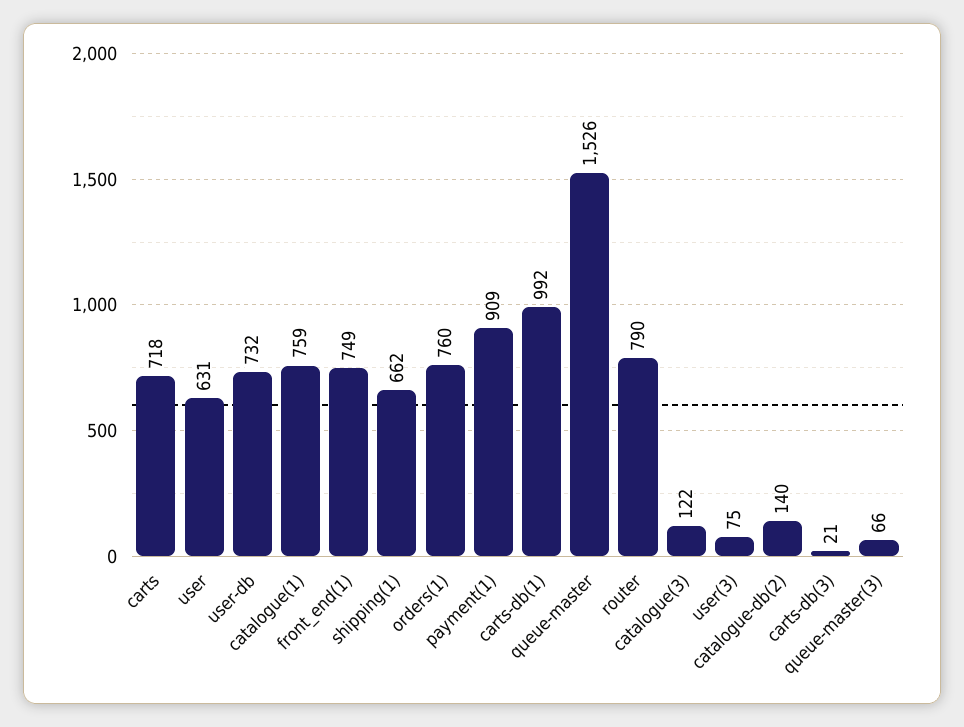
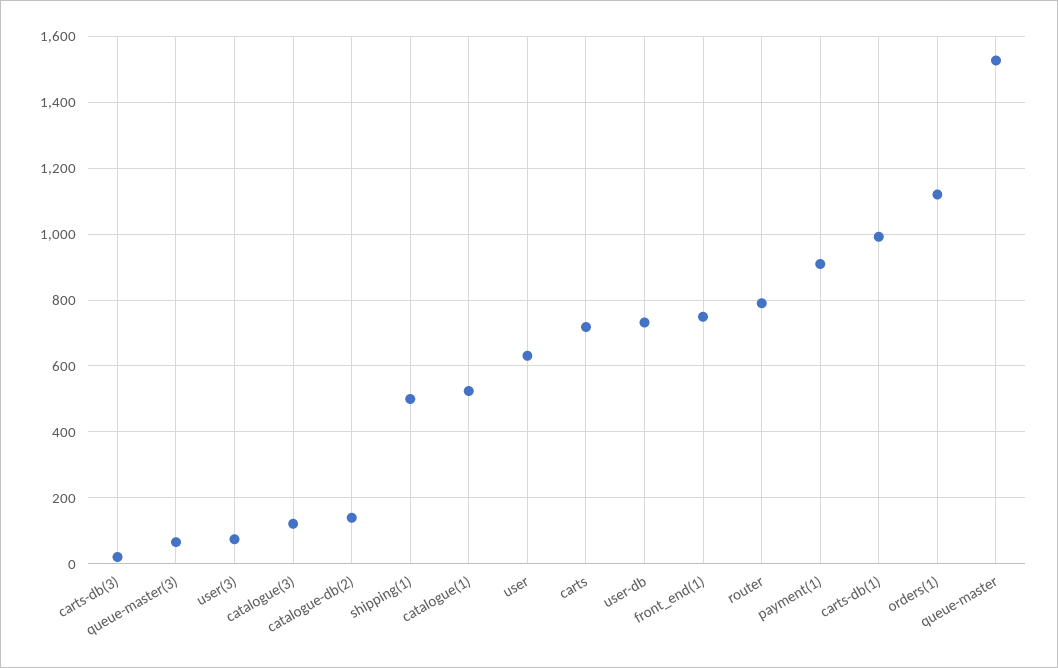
catalogue(1): 759 -> 520
shipping(1): 662 -> 500
orders(1): 760 -> 1120

